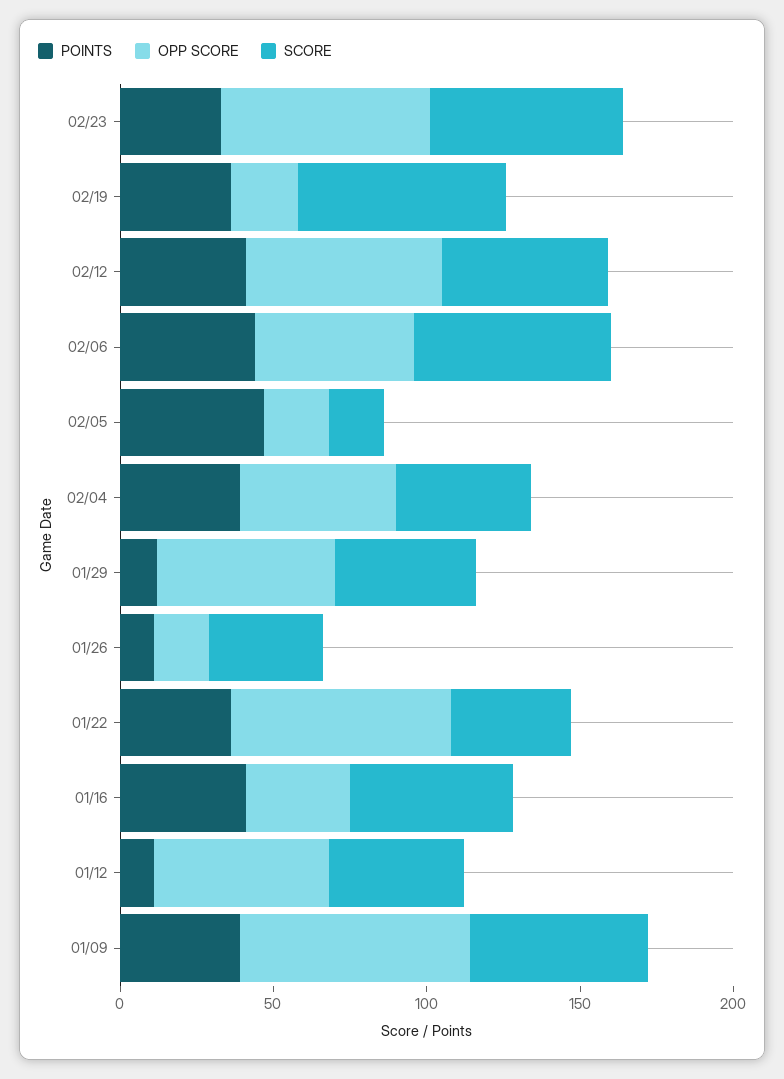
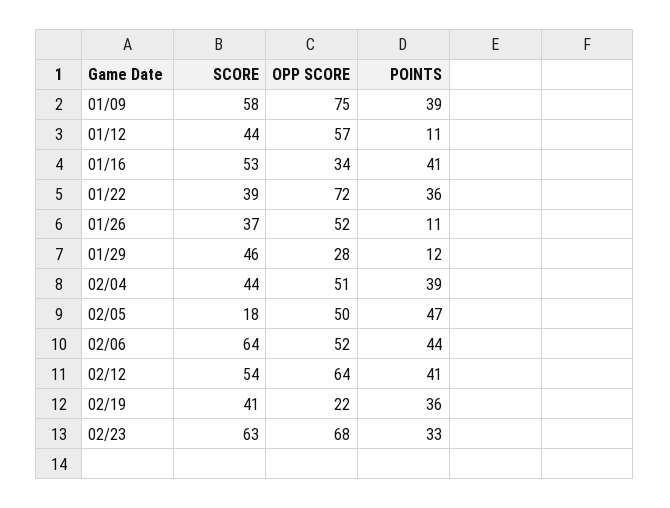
SCORE, 02/19: 70 -> 41
OPP SCORE, 02/05: 20 -> 50
OPP SCORE, 01/29: 60 -> 28
OPP SCORE, 01/26: 20 -> 52

